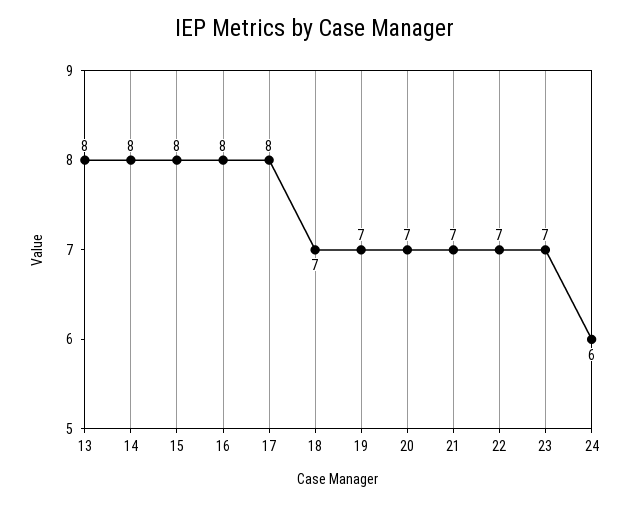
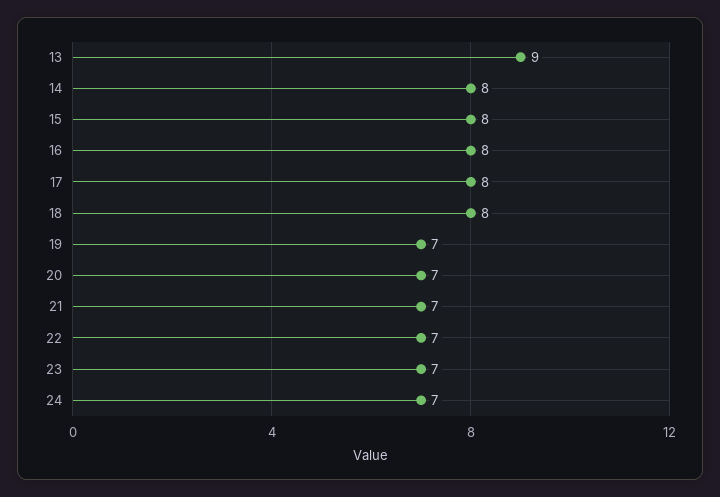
13: 8 -> 9
18: 7 -> 8
24: 6 -> 7

